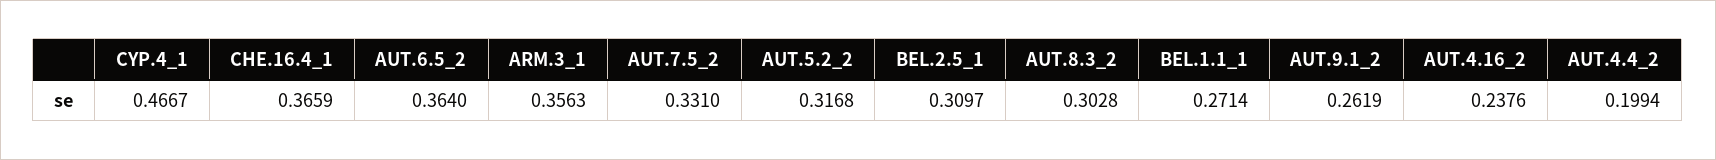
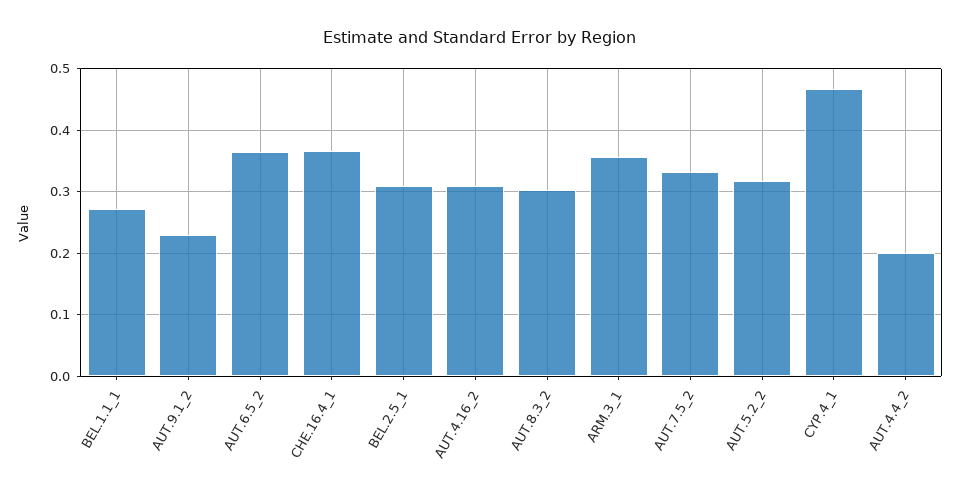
AUT.9.1_2: 0.2619 -> 0.23
AUT.4.16_2: 0.2376 -> 0.31

